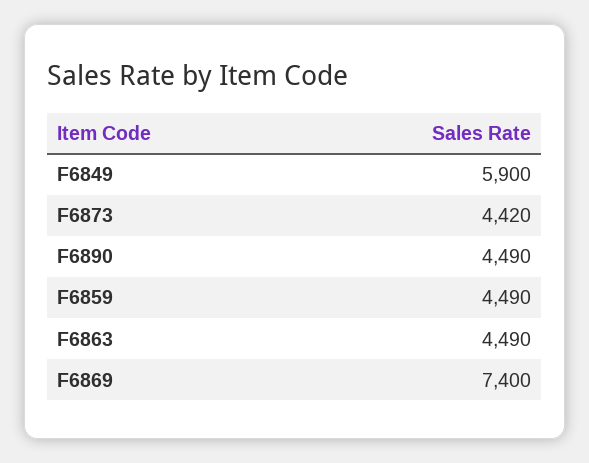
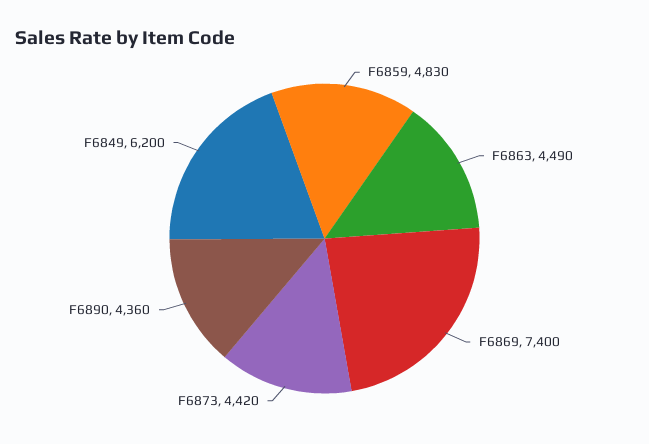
F6849: 5900 -> 6200
F6890: 4490 -> 4360
F6859: 4490 -> 4830

